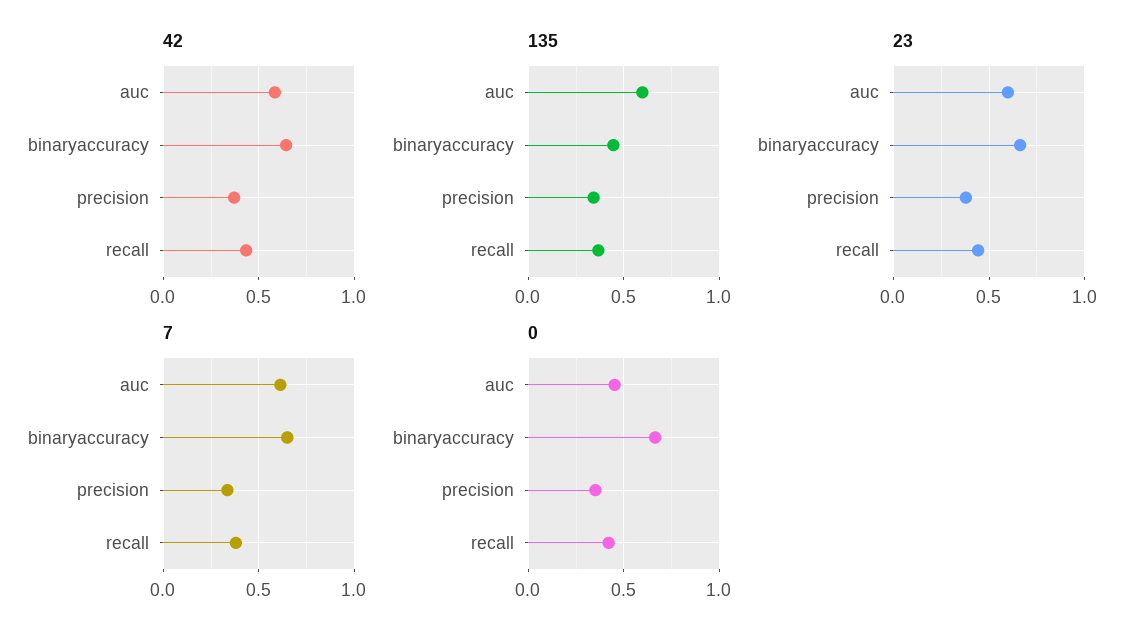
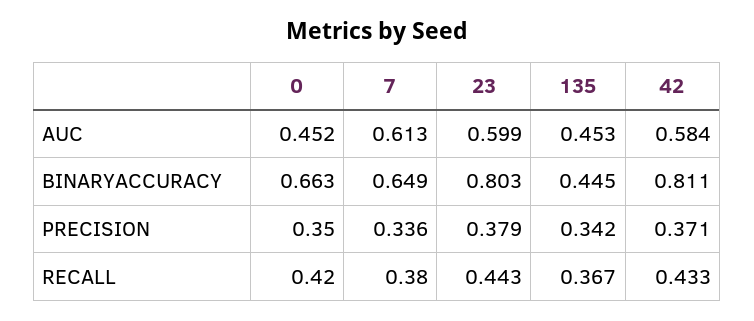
42, binaryaccuracy: 0.65 -> 0.811
135, auc: 0.6 -> 0.453
23, binaryaccuracy: 0.65 -> 0.803

